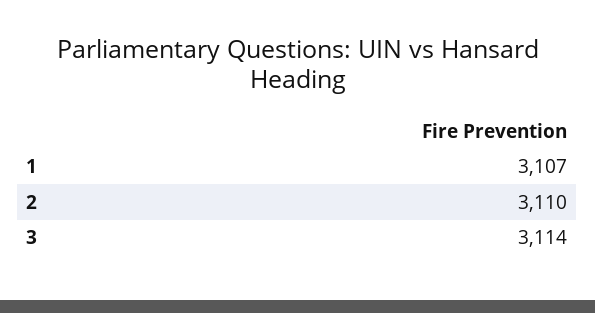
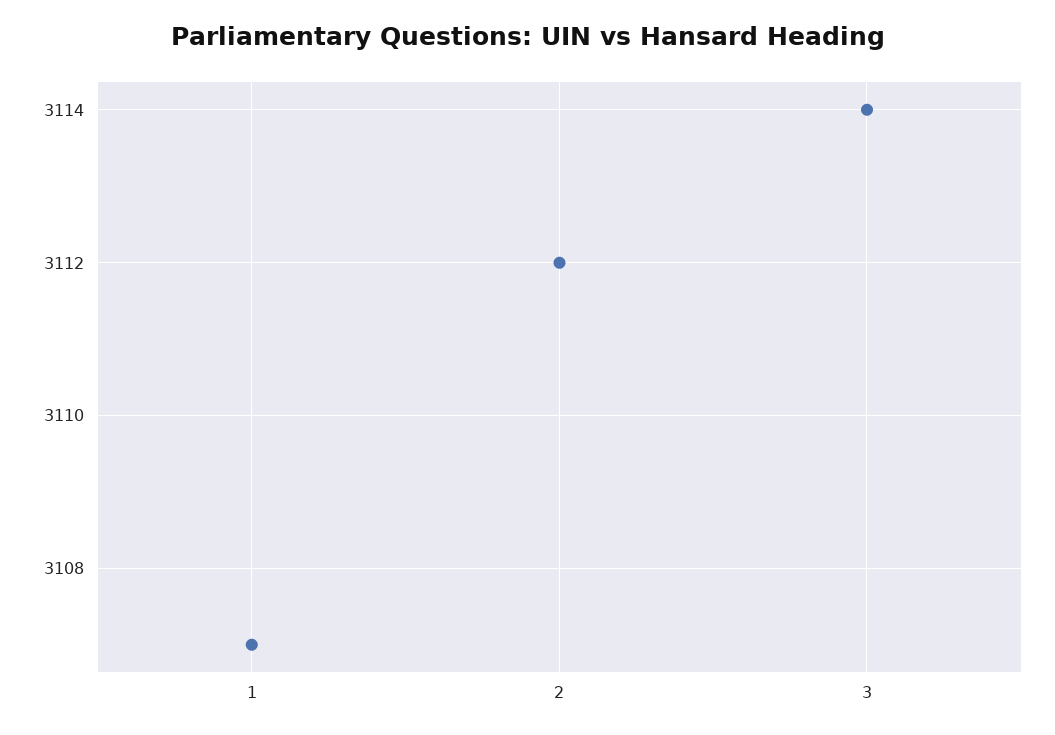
2: 3110 -> 3112

